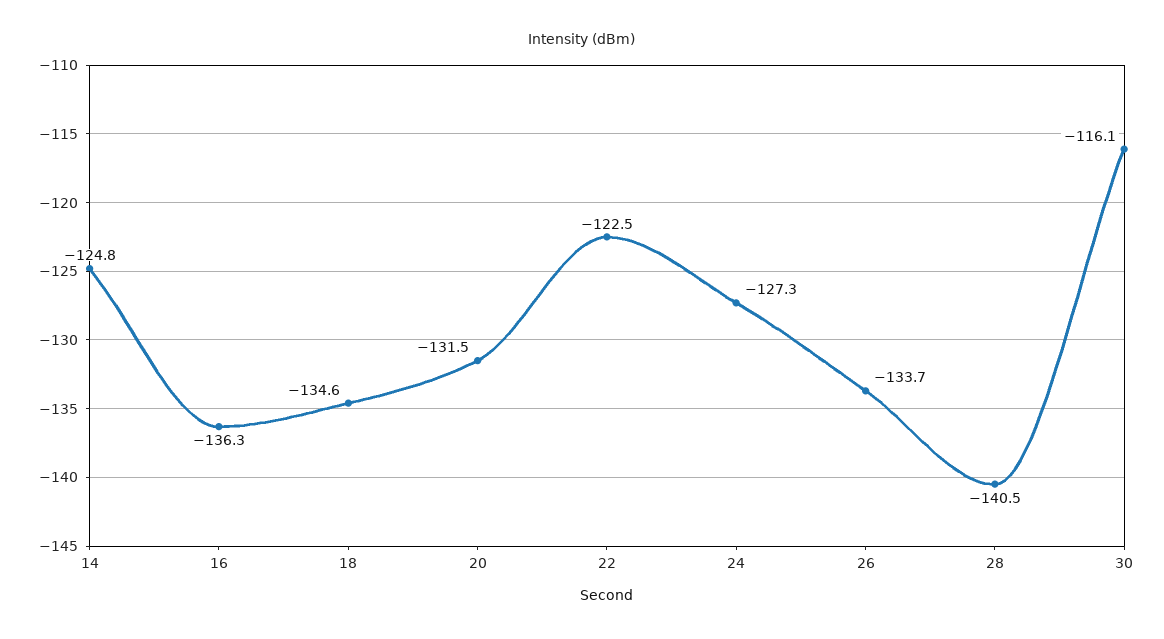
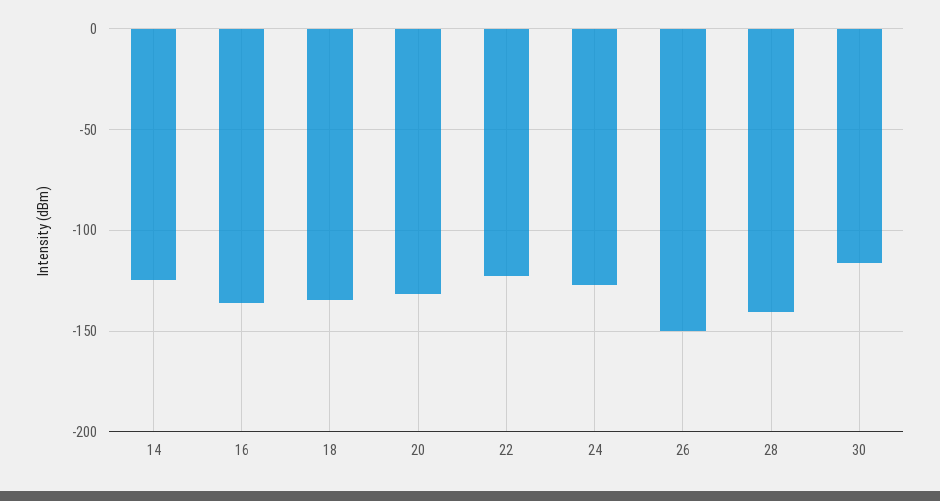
26: -133.7 -> -150

